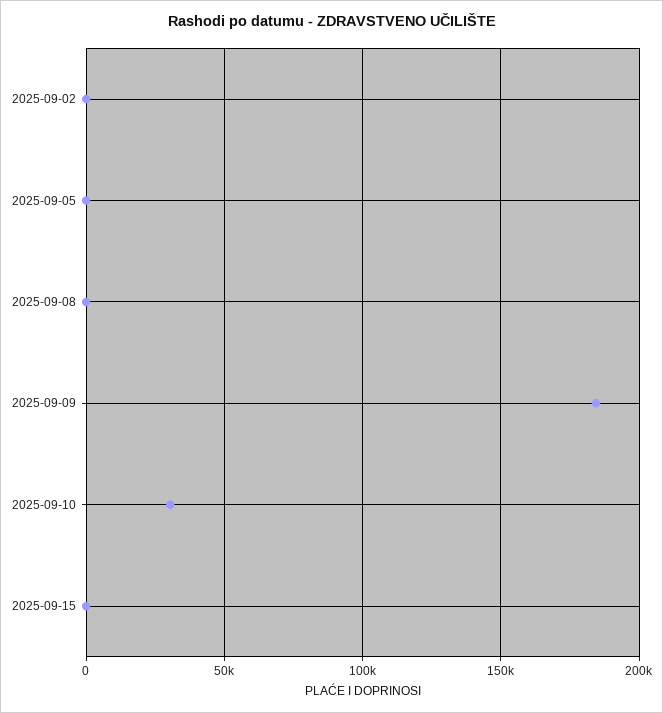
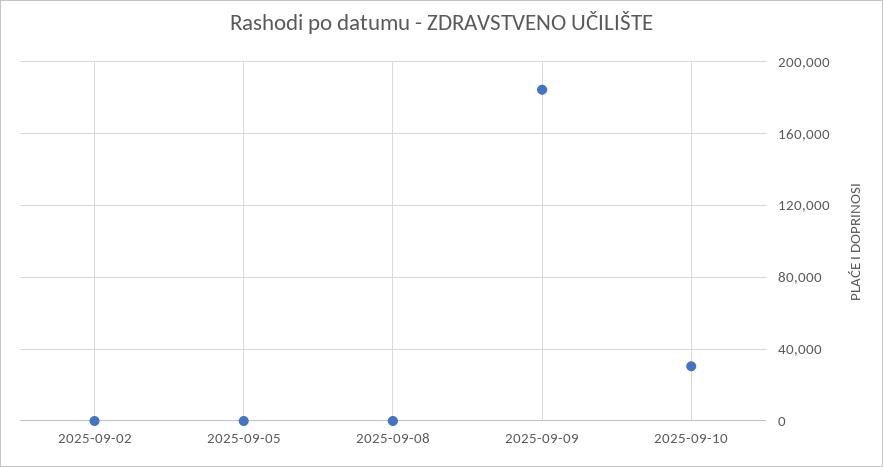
2025-09-15: 0 -> none

